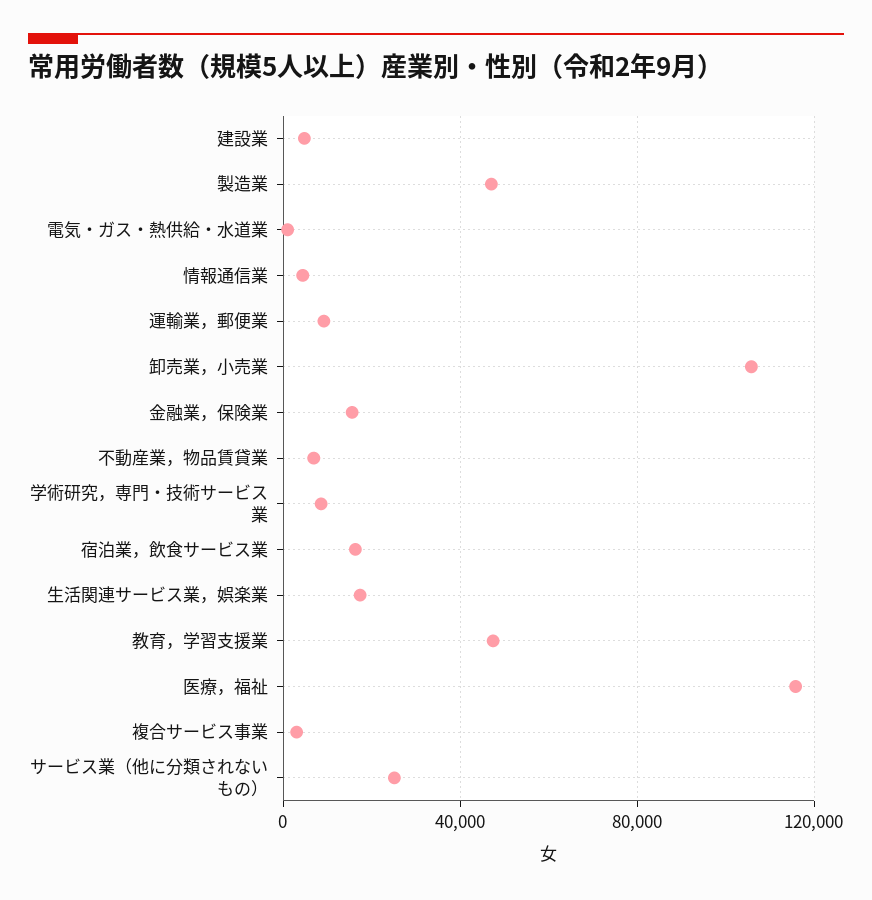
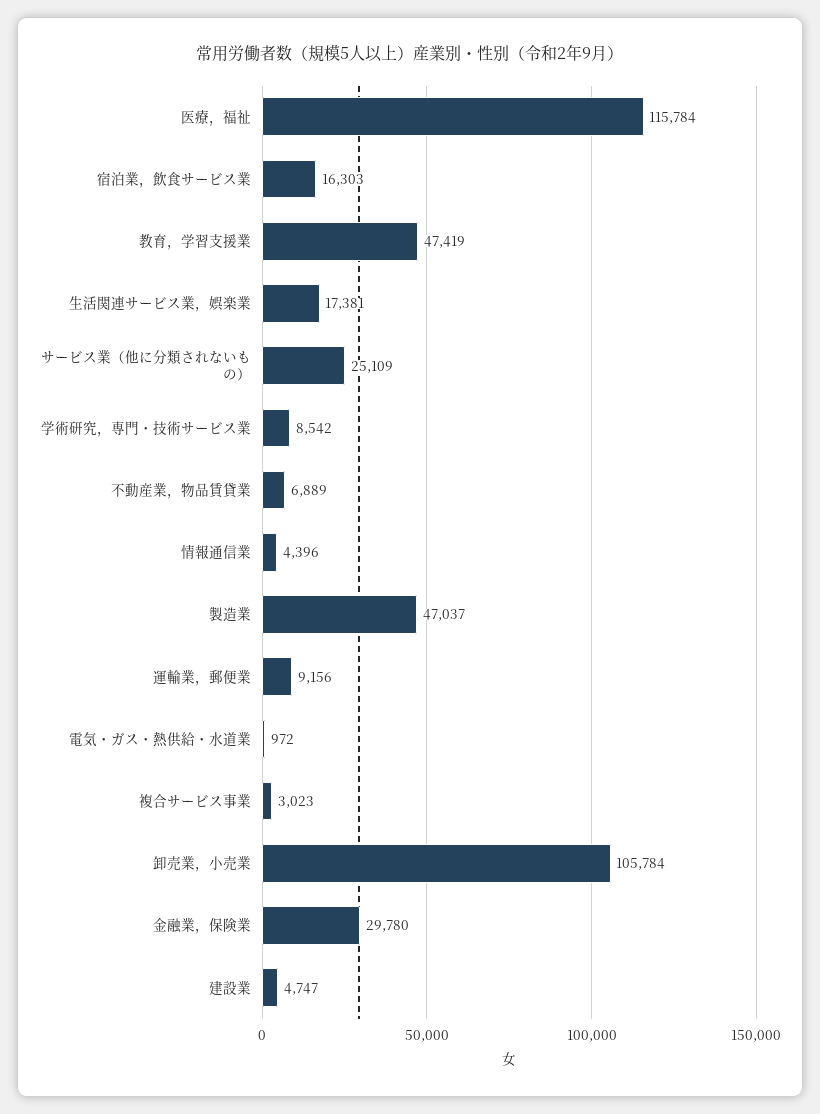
金融業，保険業: 15000 -> 29780

